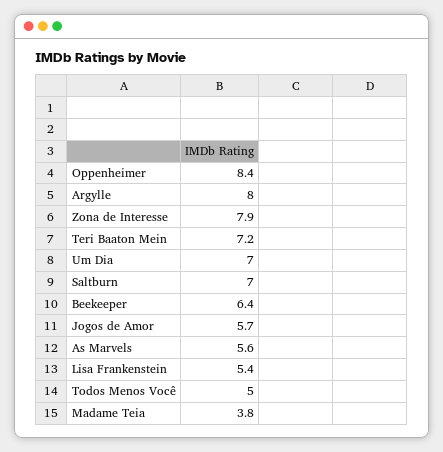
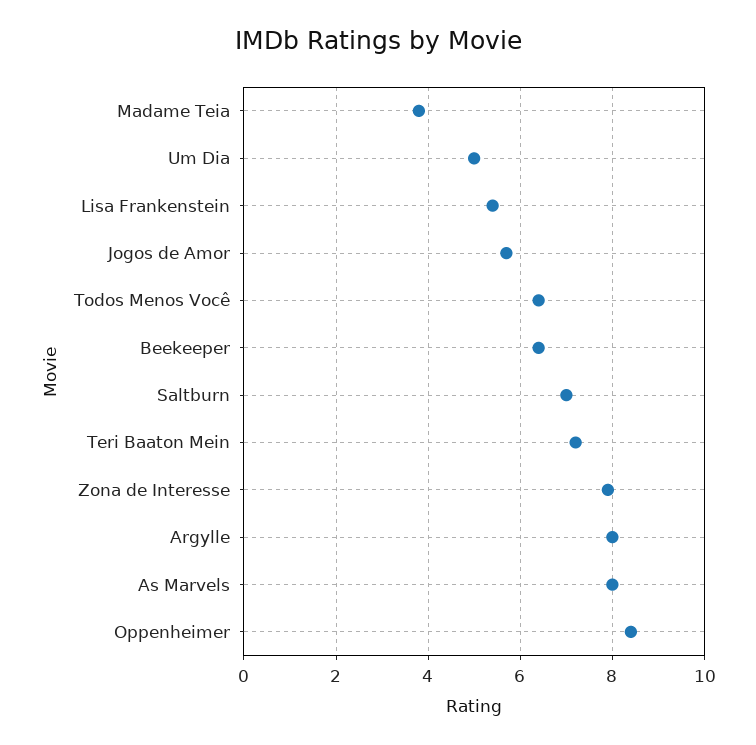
Um Dia: 7 -> 5
As Marvels: 5.6 -> 8
Todos Menos Você: 5 -> 6.5

